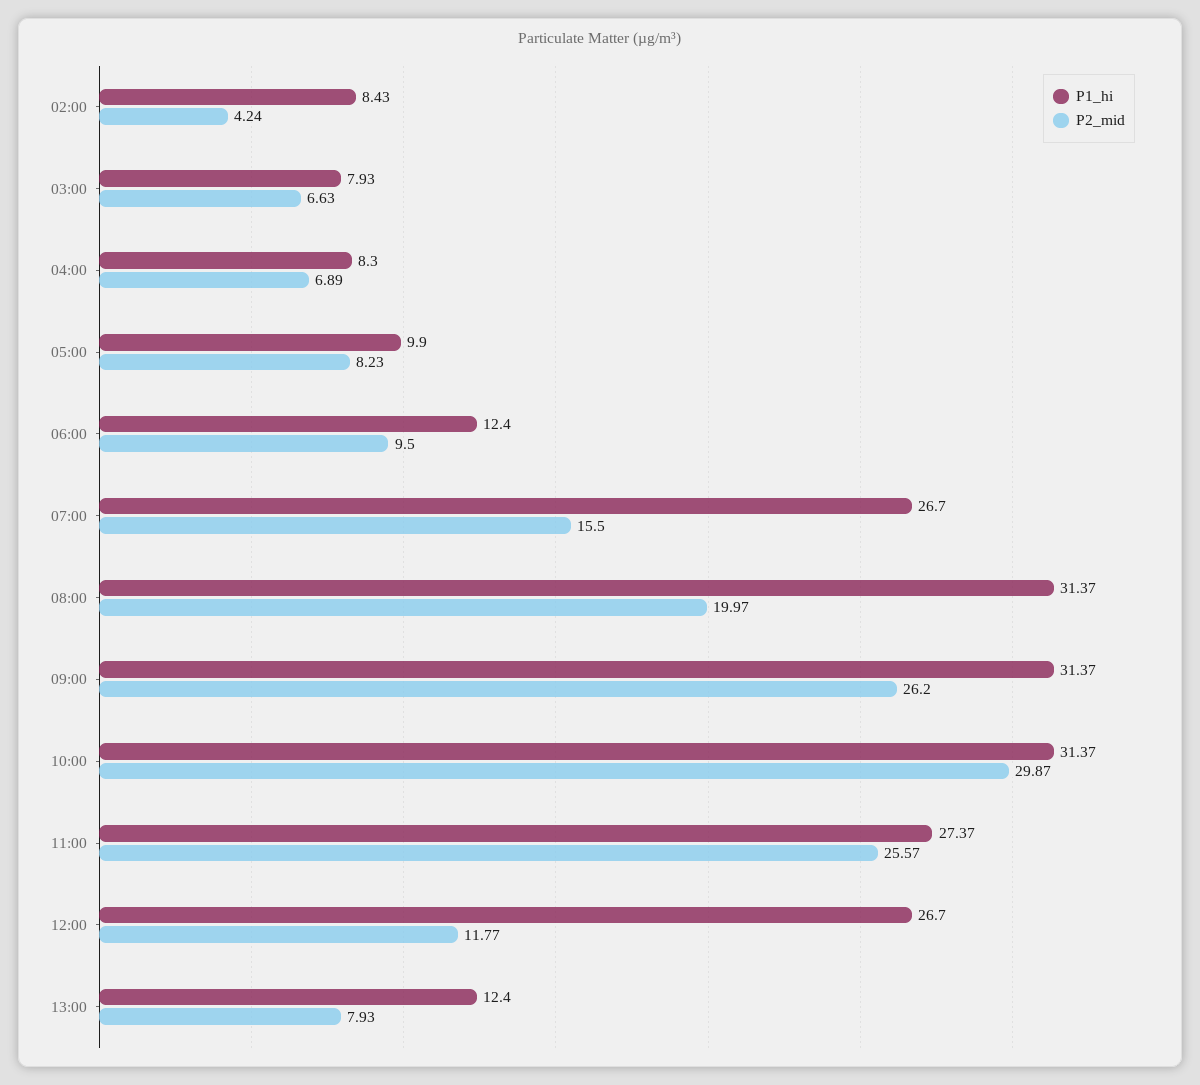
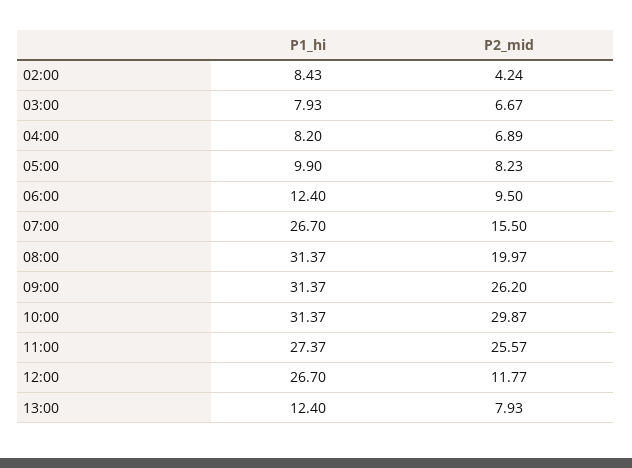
P2_mid, 03:00: 6.63 -> 6.67
P1_hi, 04:00: 8.3 -> 8.2

